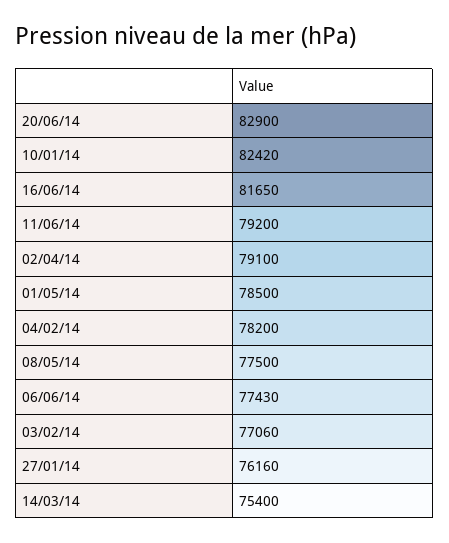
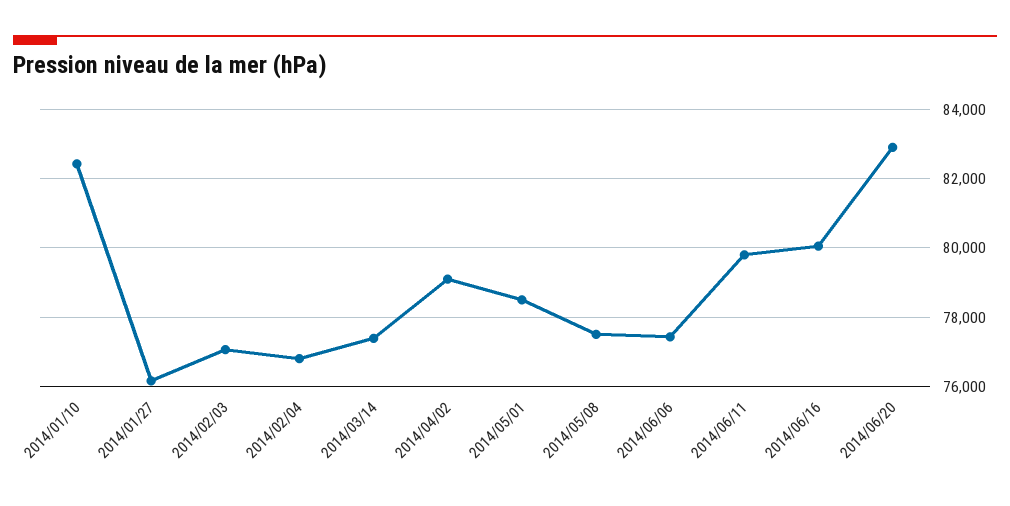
16/06/14: 81650 -> 80000
11/06/14: 79200 -> 79800
04/02/14: 78200 -> 76800
14/03/14: 75400 -> 77400

